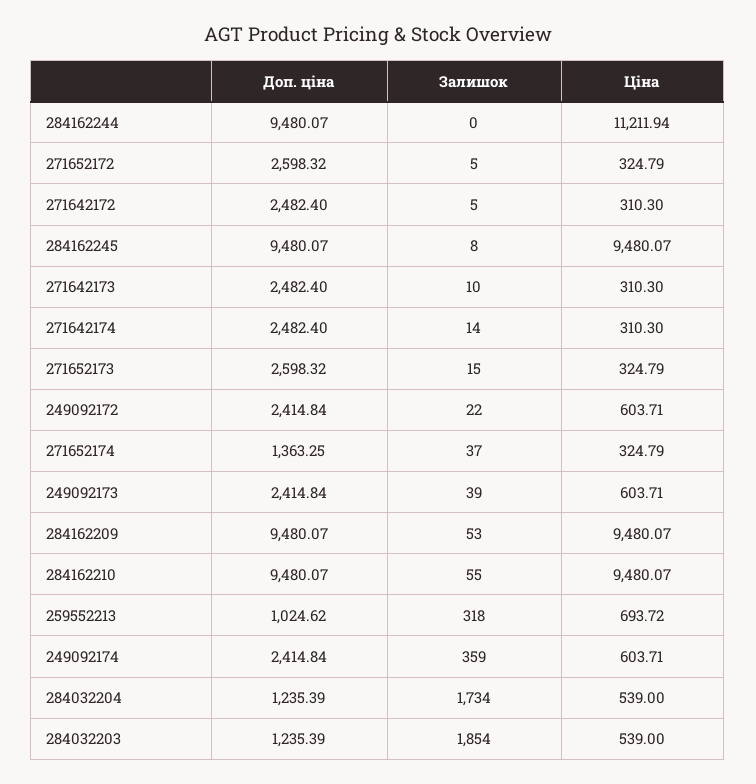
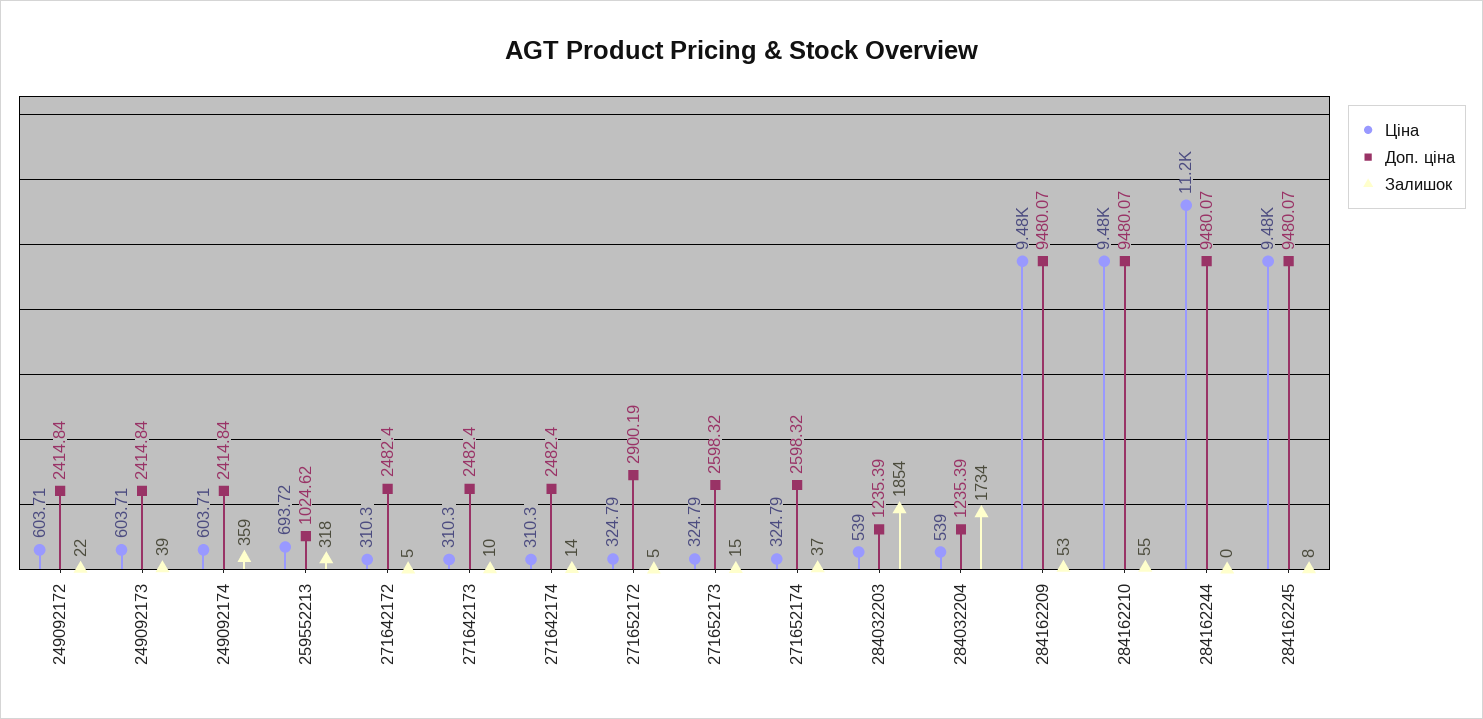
Доп. ціна, 271652172: 2598.32 -> 2900.19
Доп. ціна, 271652174: 1363.25 -> 2598.32

